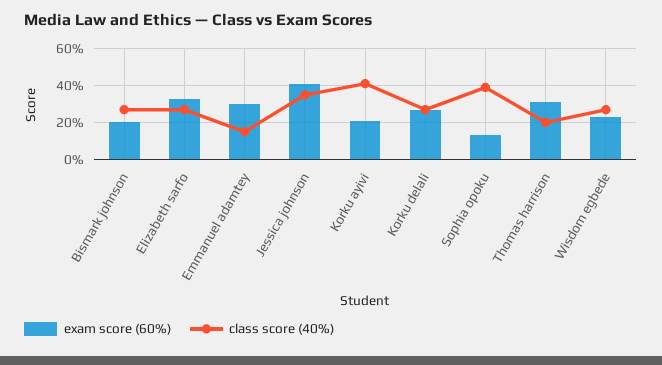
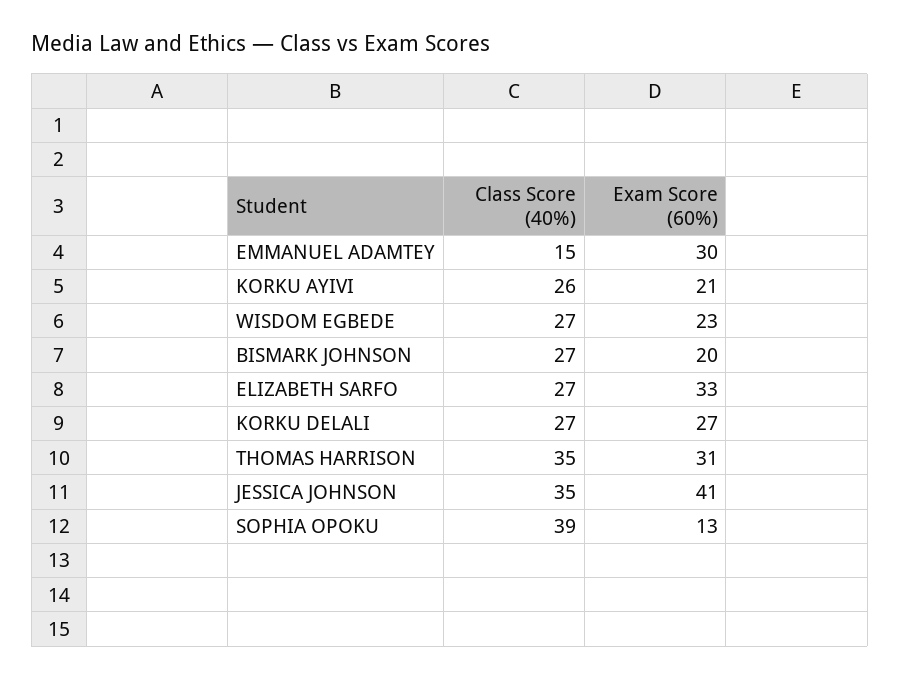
class score (40%), Korku ayivi: 40 -> 26
class score (40%), Thomas harrison: 20 -> 35

